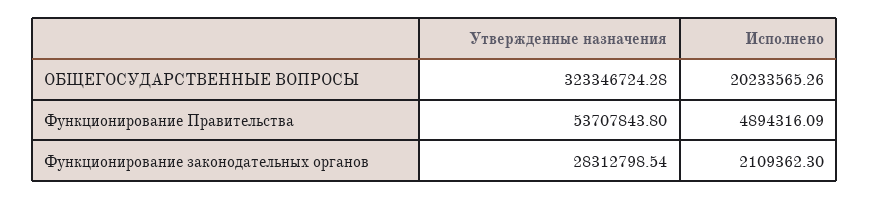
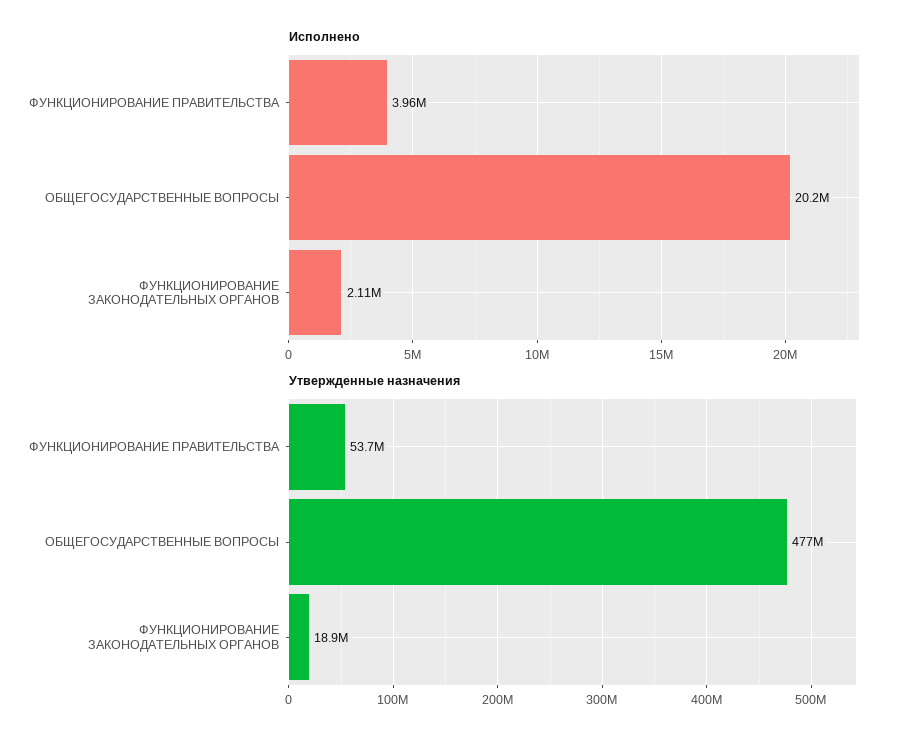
Утвержденные назначения, ОБЩЕГОСУДАРСТВЕННЫЕ ВОПРОСЫ: 323346724.28 -> 477000000
Исполнено, Функционирование Правительства: 4894316.09 -> 3960000
Утвержденные назначения, Функционирование законодательных органов: 28312798.54 -> 18900000

